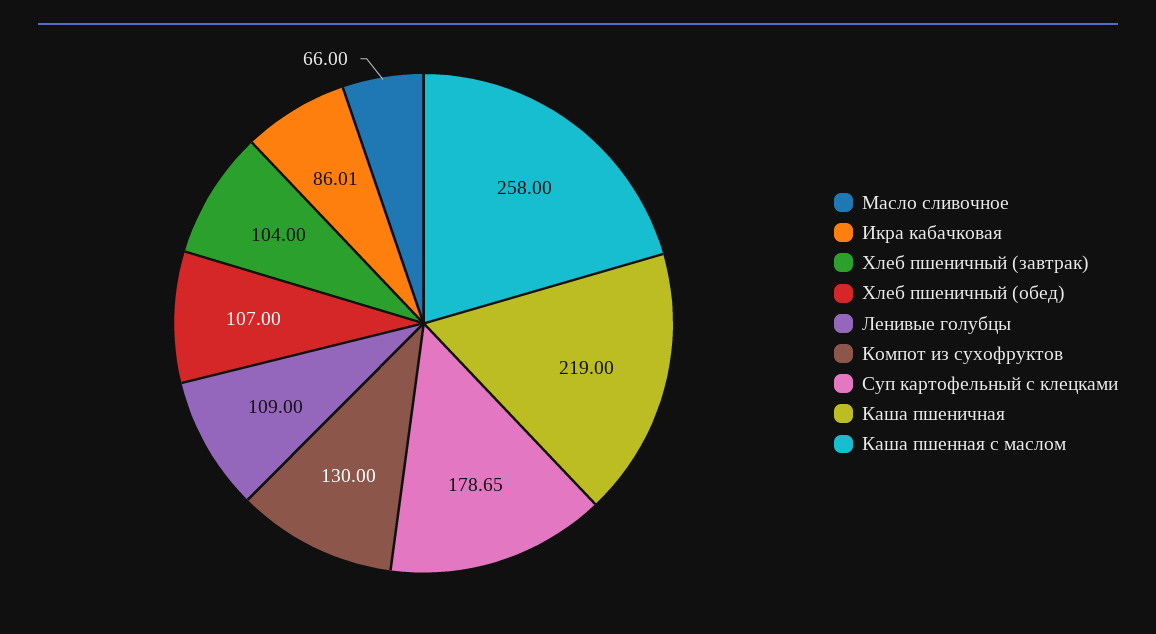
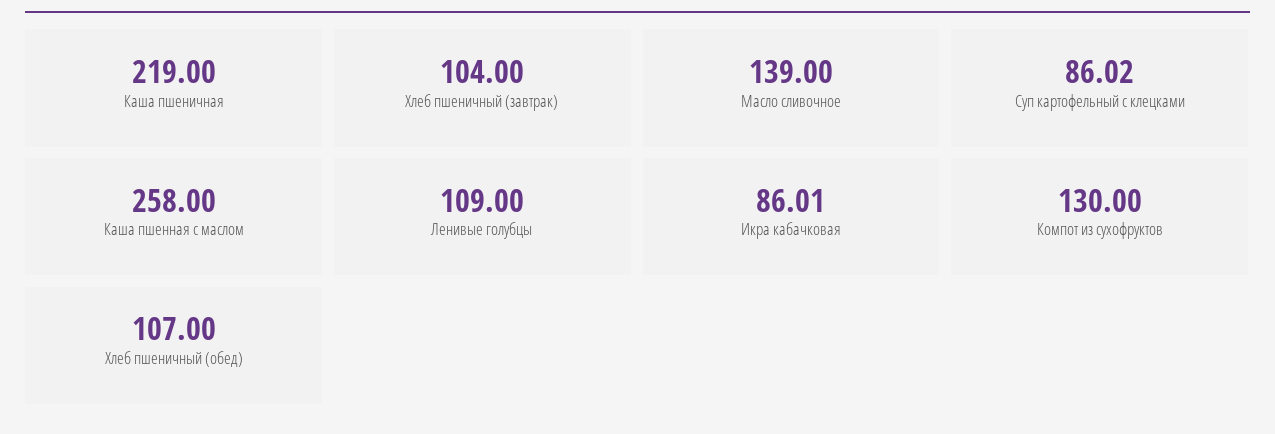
Масло сливочное: 66 -> 139
Суп картофельный с клецками: 178.65 -> 86.02

